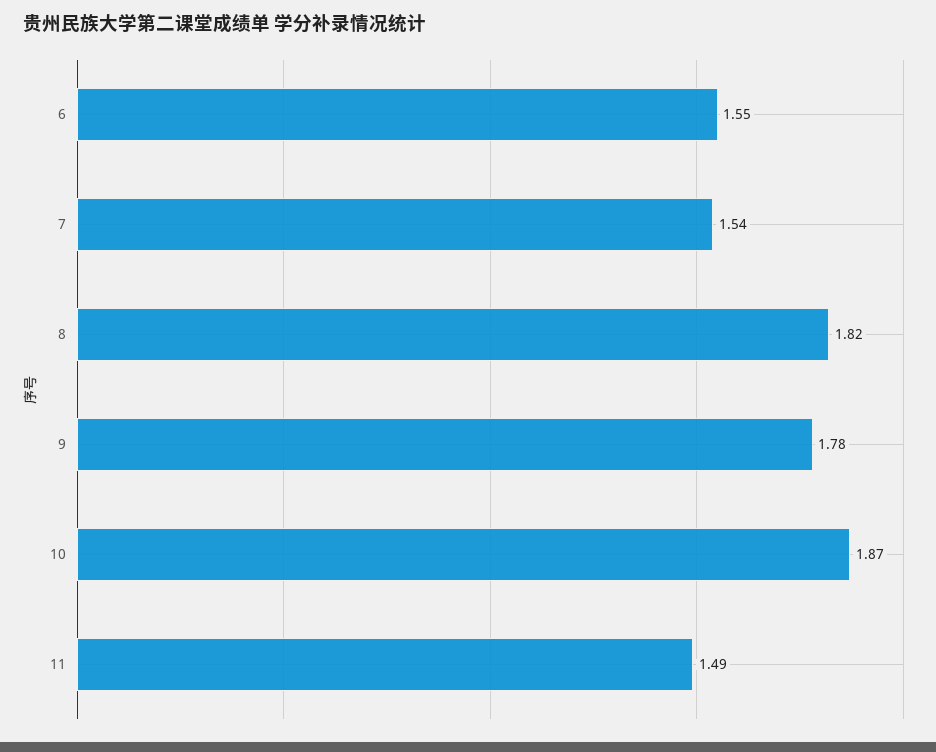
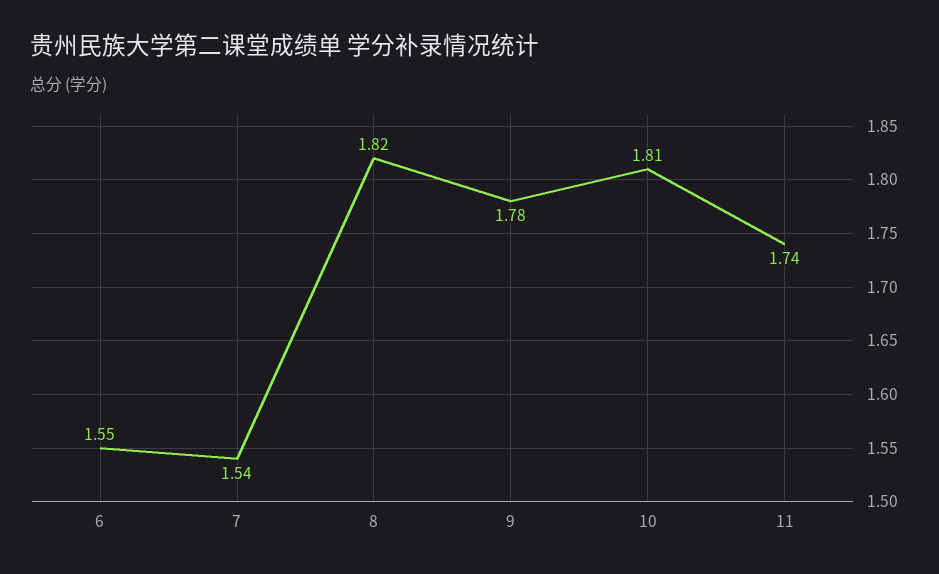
10: 1.87 -> 1.81
11: 1.49 -> 1.74

